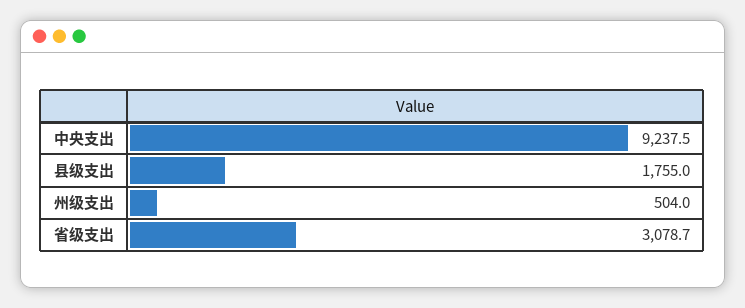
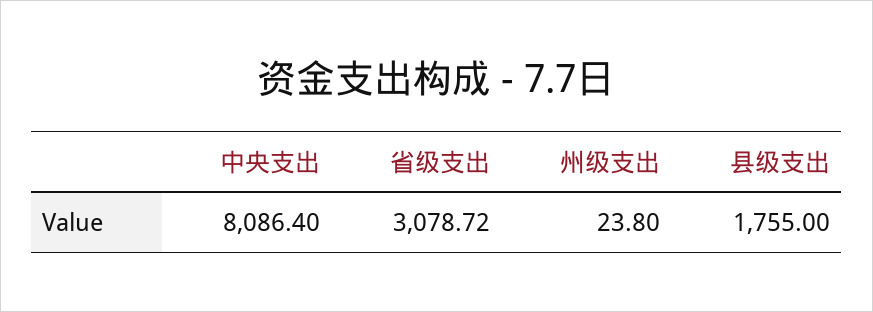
中央支出: 9237.5 -> 8086.4
州级支出: 504 -> 23.8

